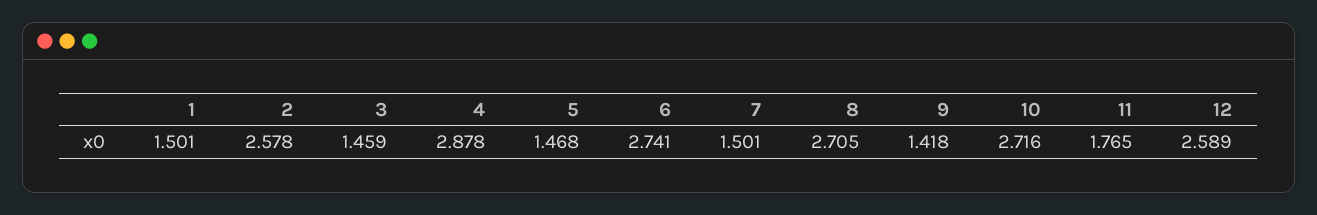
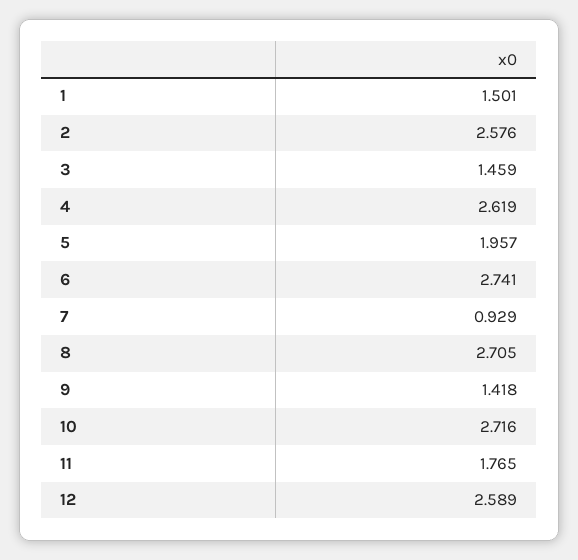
2: 2.578 -> 2.576
4: 2.878 -> 2.619
5: 1.468 -> 1.957
7: 1.501 -> 0.929

